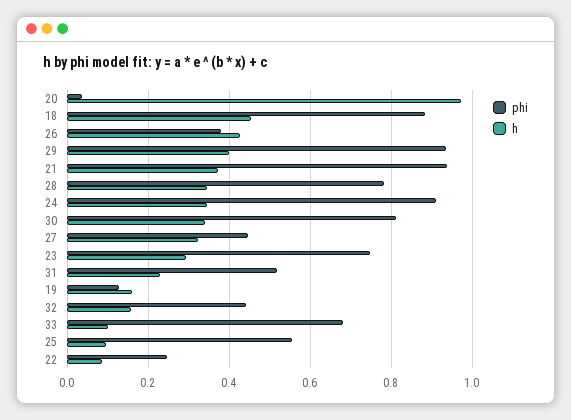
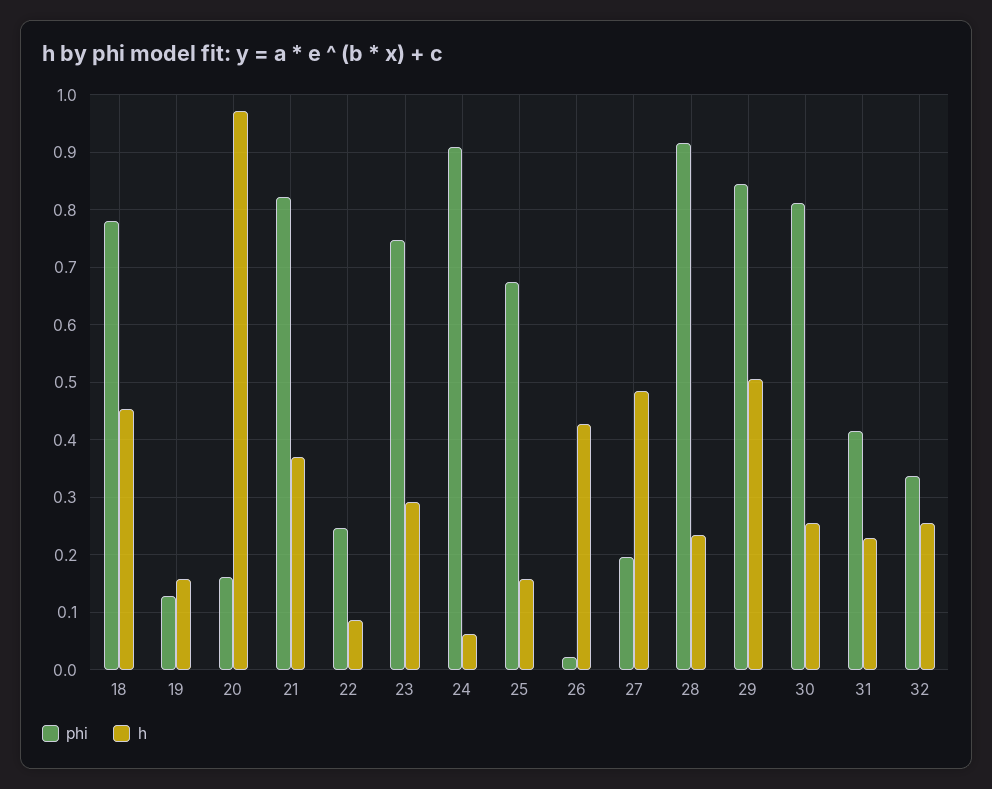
phi, 20: 0.04 -> 0.16
phi, 18: 0.88 -> 0.78
phi, 26: 0.38 -> 0.02
phi, 29: 0.94 -> 0.84
h, 29: 0.4 -> 0.5
phi, 21: 0.94 -> 0.82
phi, 28: 0.78 -> 0.92
h, 28: 0.34 -> 0.24
h, 24: 0.34 -> 0.06
h, 30: 0.34 -> 0.26
phi, 27: 0.44 -> 0.2
h, 27: 0.32 -> 0.48
phi, 31: 0.52 -> 0.42
phi, 32: 0.44 -> 0.34
h, 32: 0.16 -> 0.26
phi, 33: 0.68 -> none
h, 33: 0.1 -> none
phi, 25: 0.56 -> 0.68
h, 25: 0.1 -> 0.16

